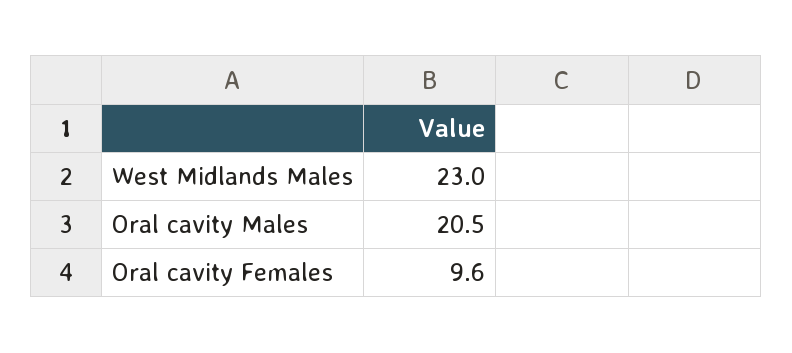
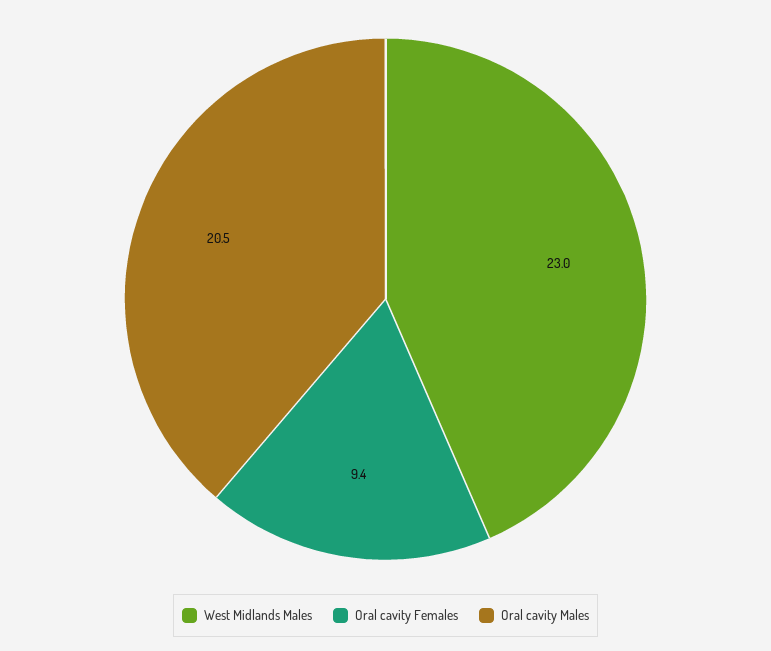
Oral cavity Females: 9.6 -> 9.4

